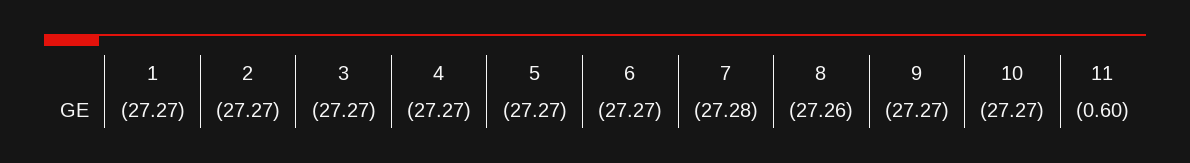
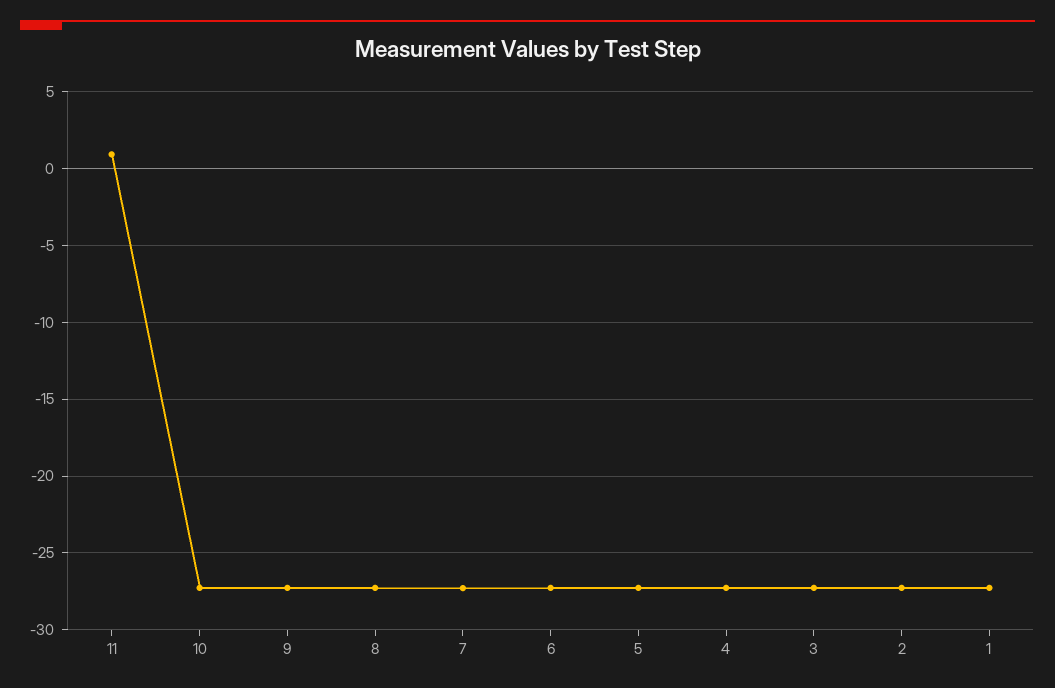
11: -0.6 -> 1

